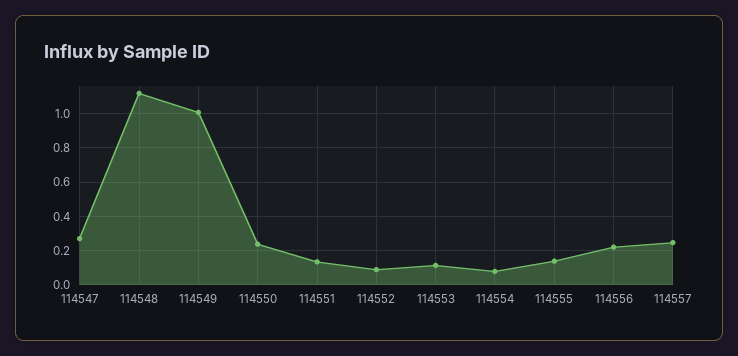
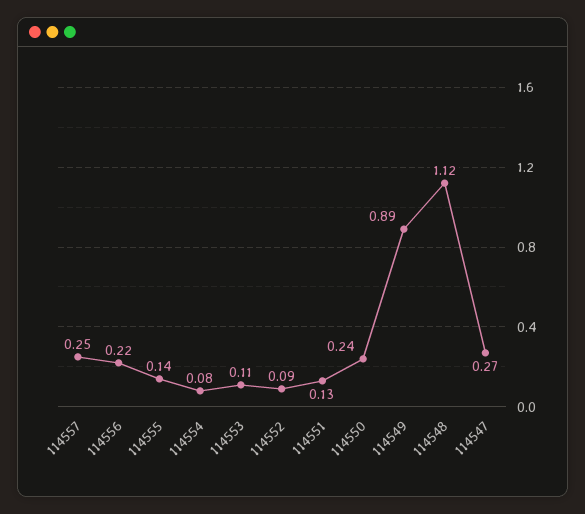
114549: 1 -> 0.89

